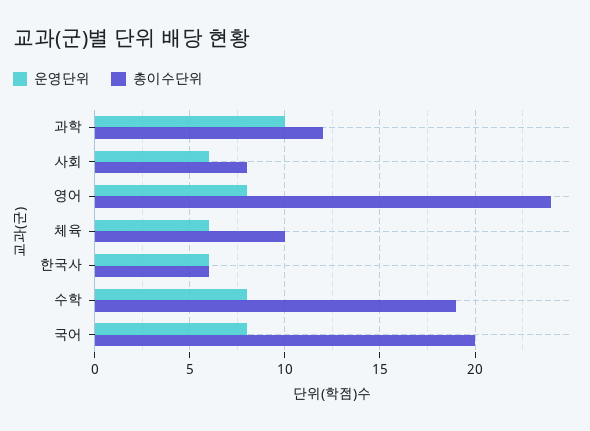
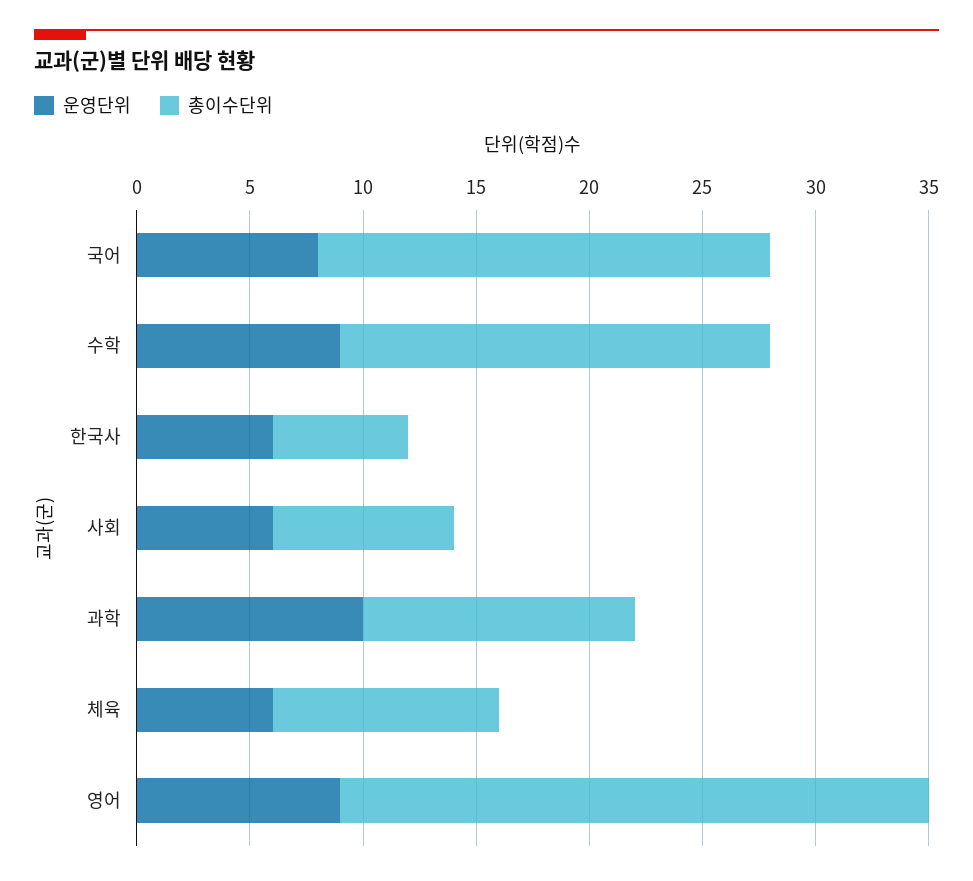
운영단위, 영어: 8 -> 9
총이수단위, 영어: 24 -> 26
운영단위, 수학: 8 -> 9

